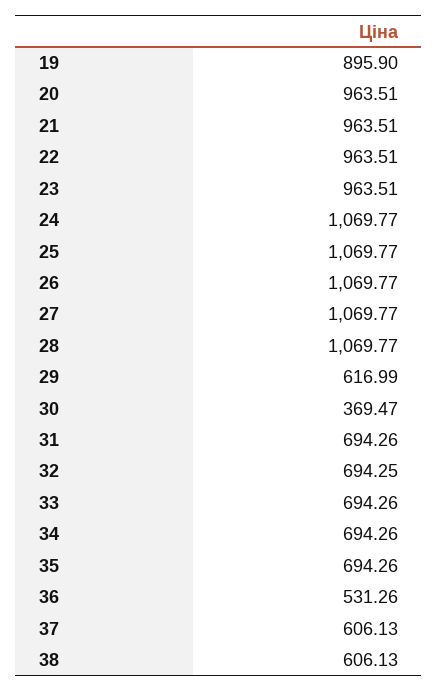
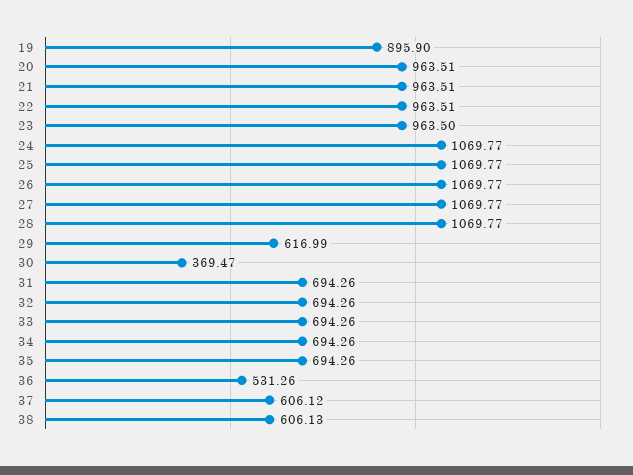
23: 963.51 -> 963.5
32: 694.25 -> 694.26
37: 606.13 -> 606.12

